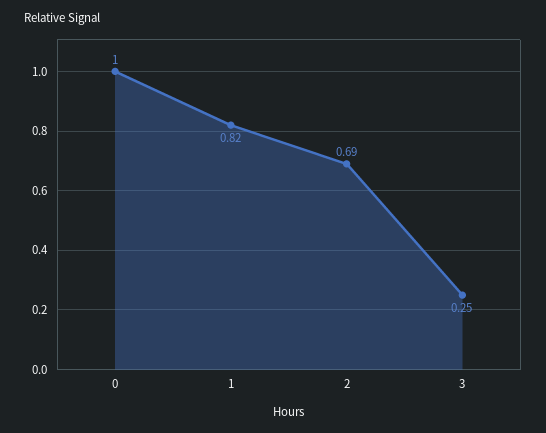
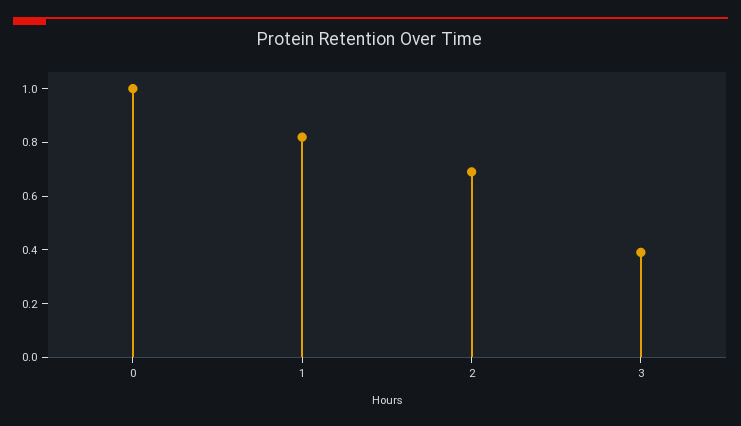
3: 0.25 -> 0.4

